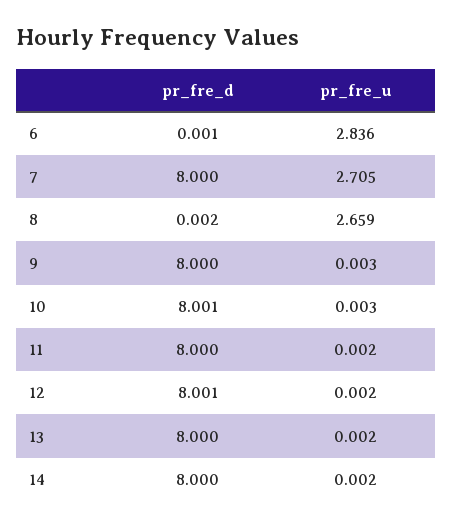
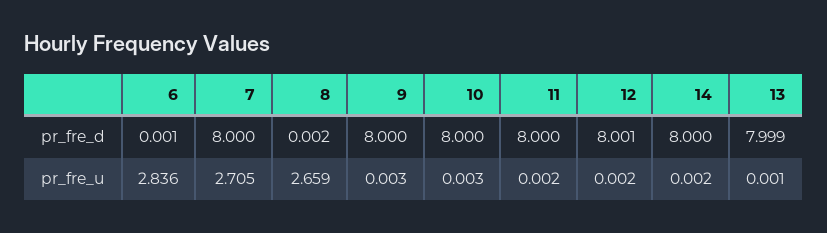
pr_fre_d, 10: 8.001 -> 8
pr_fre_d, 13: 8 -> 7.999
pr_fre_u, 13: 0.002 -> 0.001

